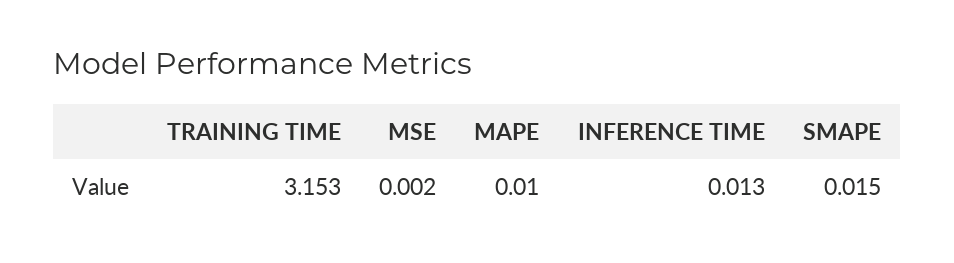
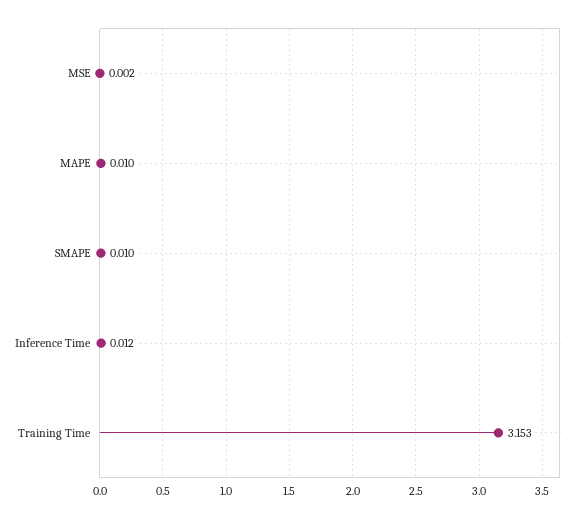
INFERENCE TIME: 0.013 -> 0.012
SMAPE: 0.015 -> 0.01

